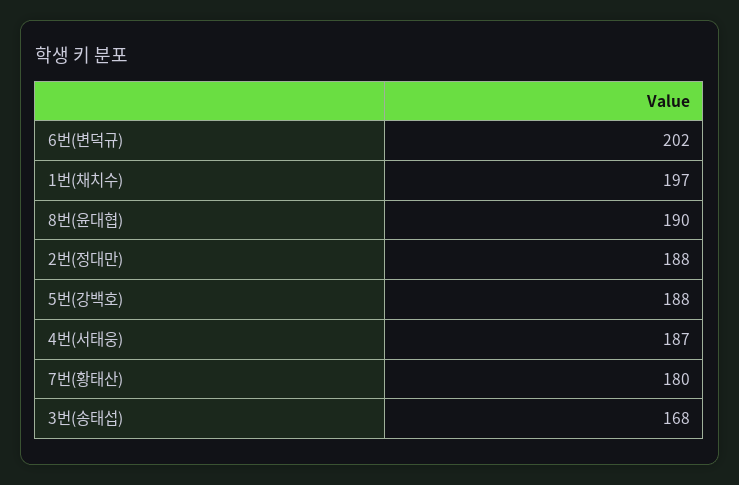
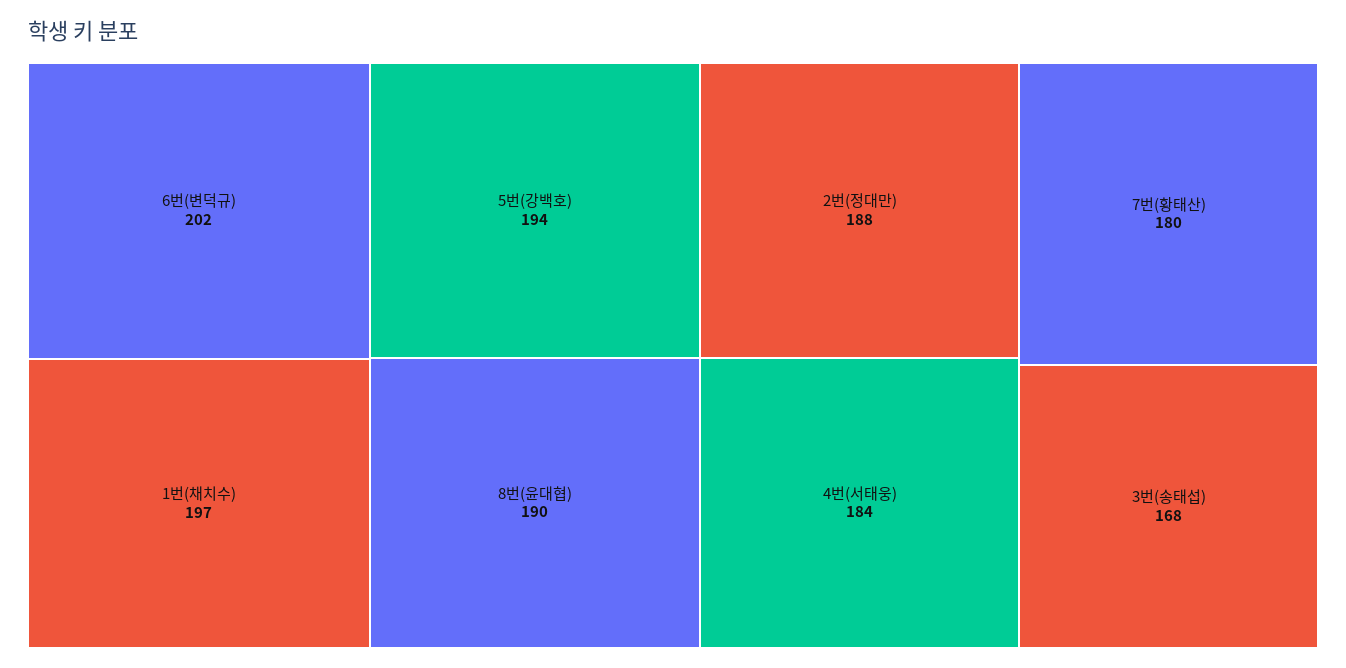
5번(강백호): 188 -> 194
4번(서태웅): 187 -> 184

